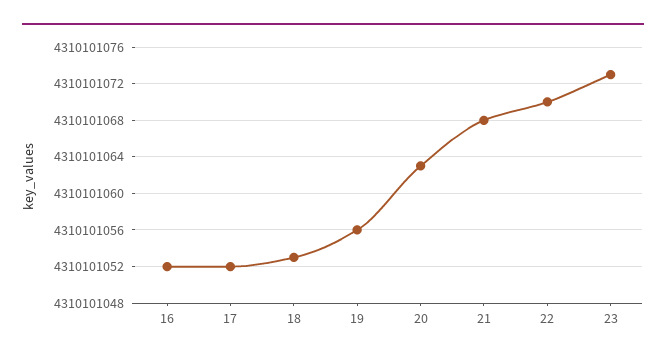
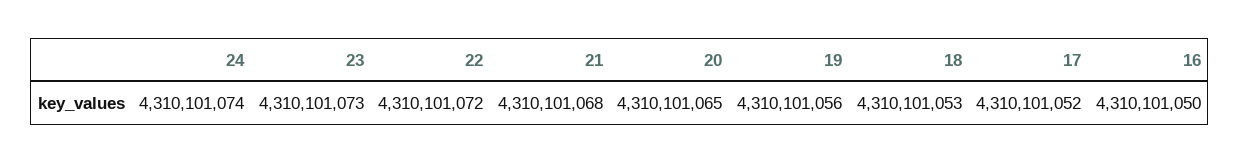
16: 4310101052 -> 4310101050
20: 4310101063 -> 4310101065
22: 4310101070 -> 4310101072
24: none -> 4310101074

